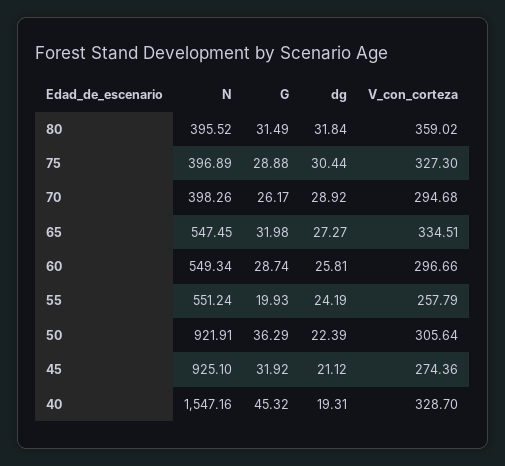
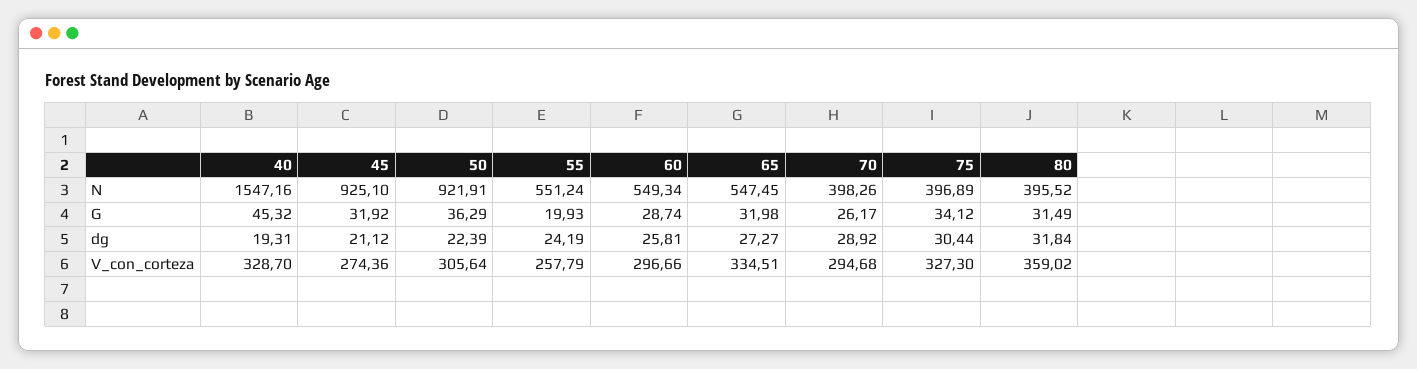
G, 75: 28.88 -> 34.12

